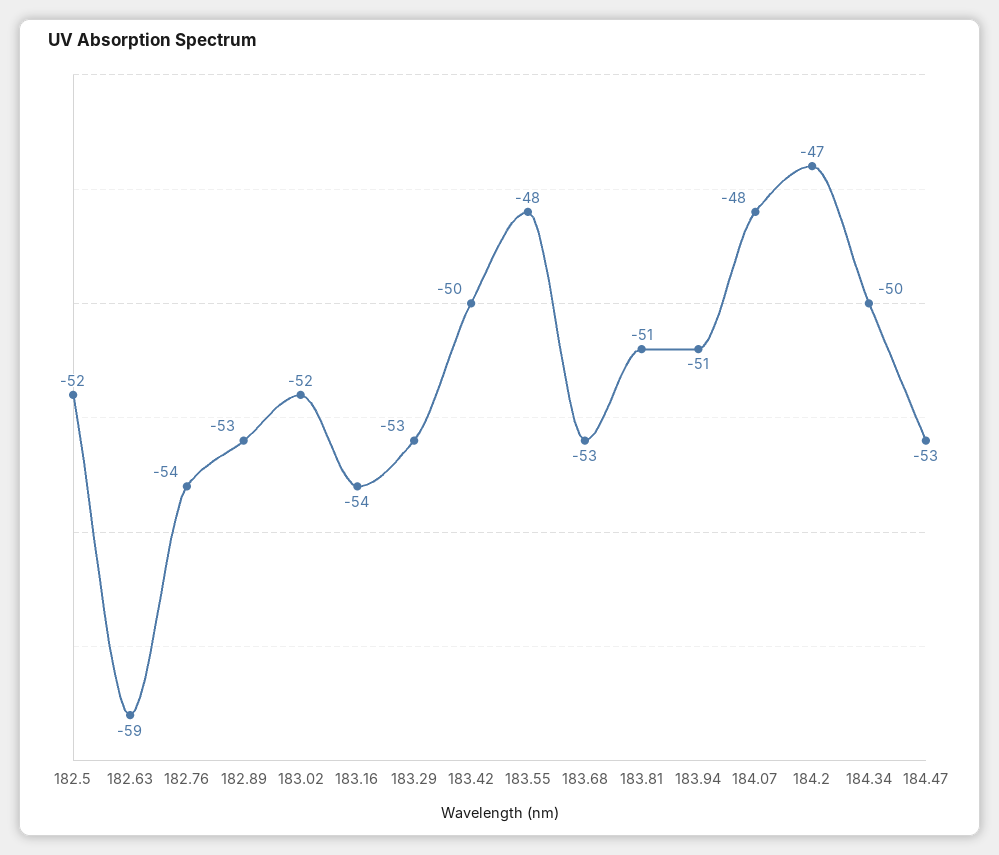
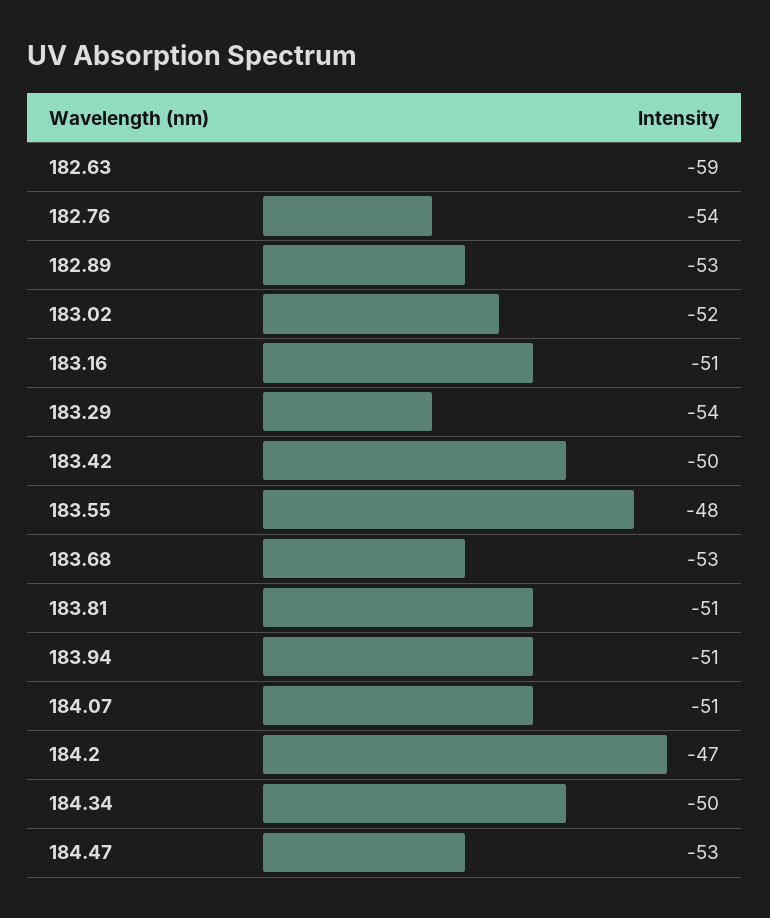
182.5: -52 -> none
183.16: -54 -> -51
183.29: -53 -> -54
184.07: -48 -> -51

